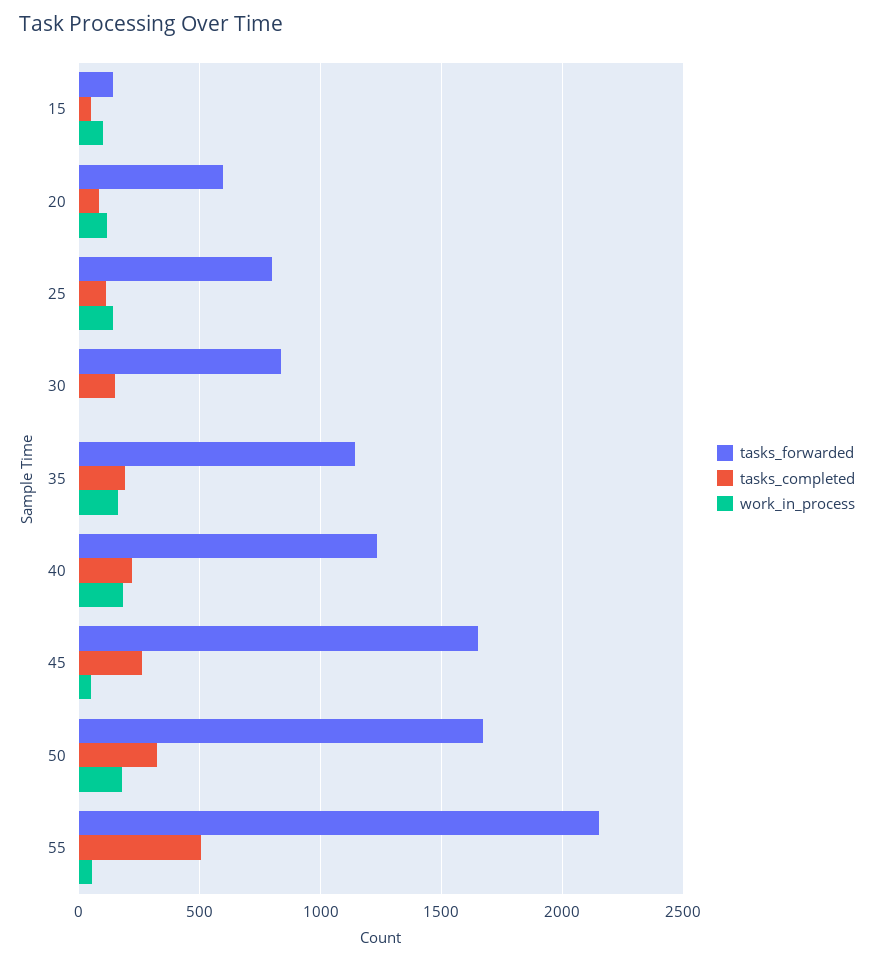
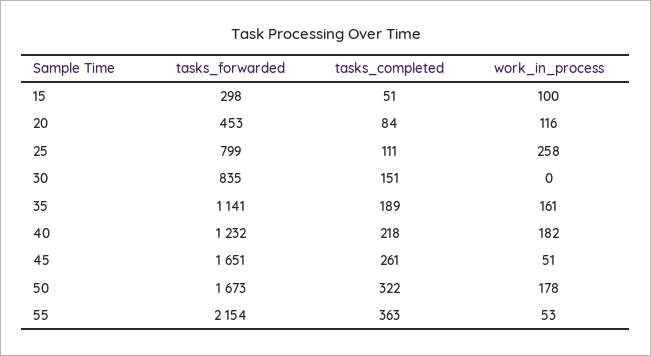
tasks_forwarded, 15: 150 -> 298
tasks_forwarded, 20: 600 -> 453
work_in_process, 25: 150 -> 258
tasks_completed, 55: 500 -> 363

